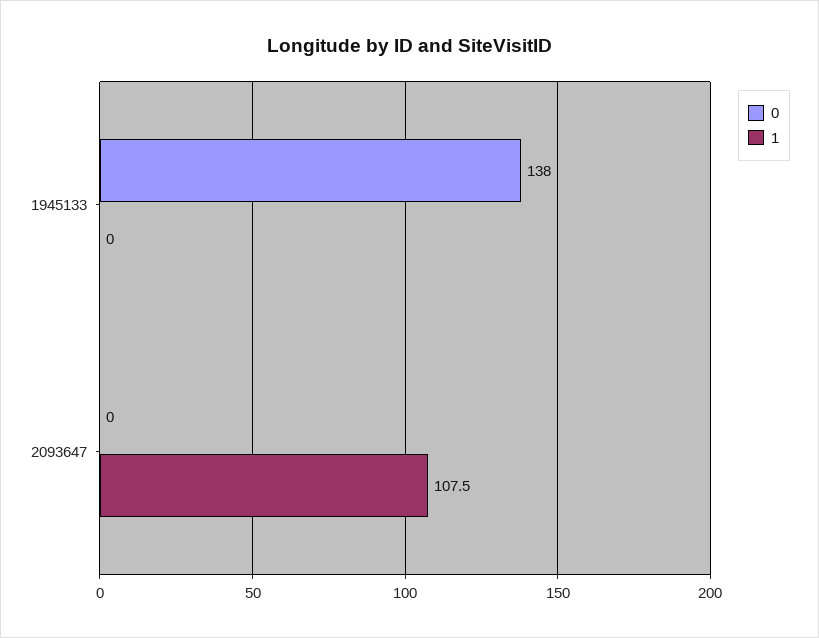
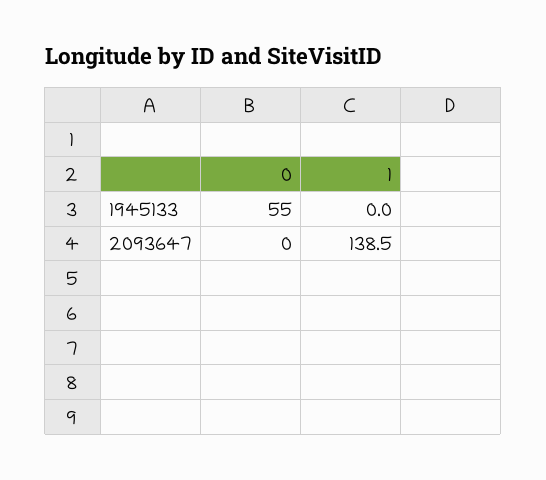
0, 1945133: 138 -> 55
1, 2093647: 107.5 -> 138.5

